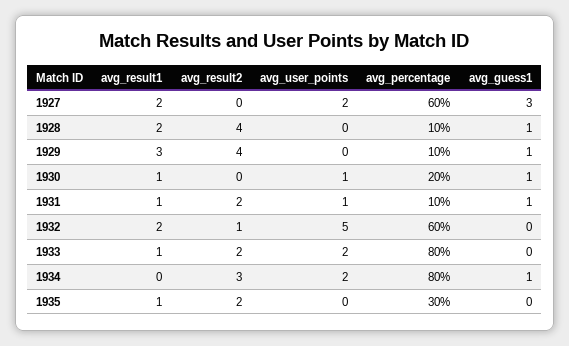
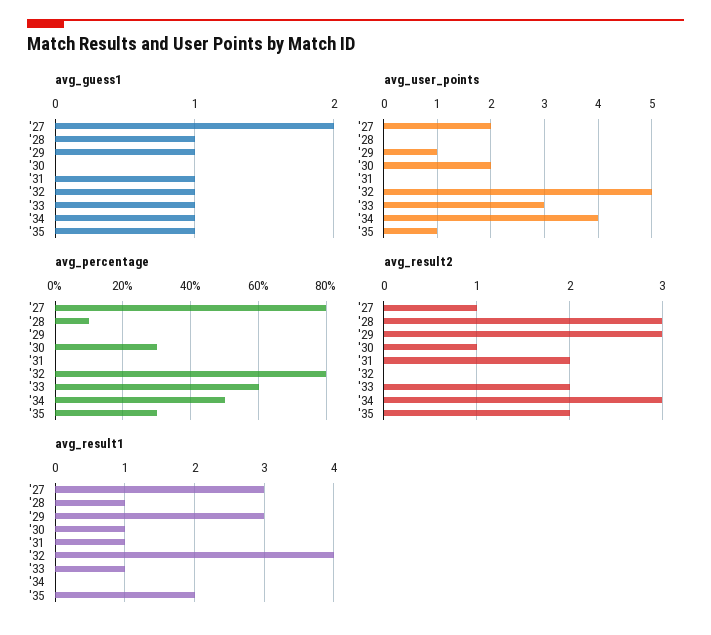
avg_result1, 1927: 2 -> 3
avg_result2, 1927: 0 -> 1
avg_percentage, 1927: 60 -> 80
avg_guess1, 1927: 3 -> 2
avg_result1, 1928: 2 -> 1
avg_result2, 1928: 4 -> 3
avg_result2, 1929: 4 -> 3
avg_user_points, 1929: 0 -> 1
avg_percentage, 1929: 10 -> 0
avg_result2, 1930: 0 -> 1
avg_user_points, 1930: 1 -> 2
avg_percentage, 1930: 20 -> 30
avg_guess1, 1930: 1 -> 0
avg_user_points, 1931: 1 -> 0
avg_percentage, 1931: 10 -> 0
avg_result1, 1932: 2 -> 4
avg_result2, 1932: 1 -> 0
avg_percentage, 1932: 60 -> 80
avg_guess1, 1932: 0 -> 1
avg_user_points, 1933: 2 -> 3
avg_percentage, 1933: 80 -> 60
avg_guess1, 1933: 0 -> 1
avg_user_points, 1934: 2 -> 4
avg_percentage, 1934: 80 -> 50
avg_result1, 1935: 1 -> 2
avg_user_points, 1935: 0 -> 1
avg_guess1, 1935: 0 -> 1

